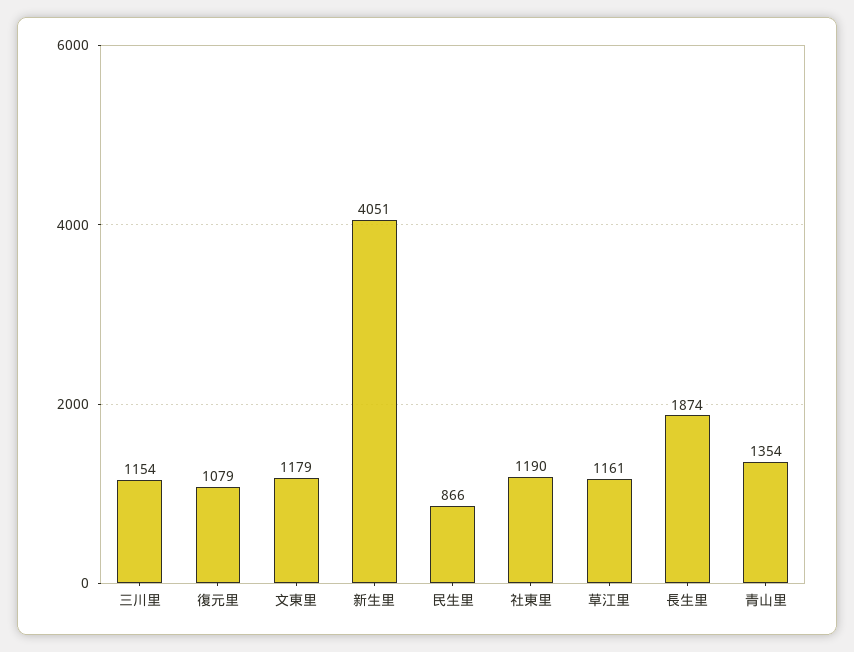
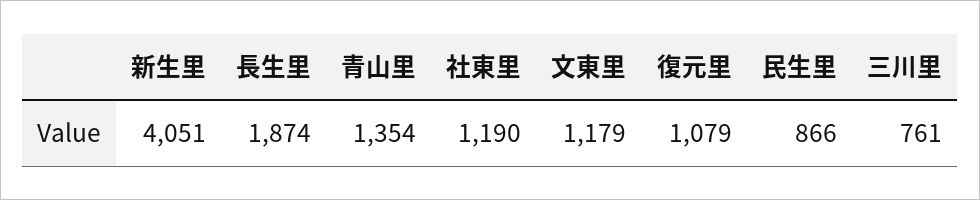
三川里: 1154 -> 761
草江里: 1161 -> none

